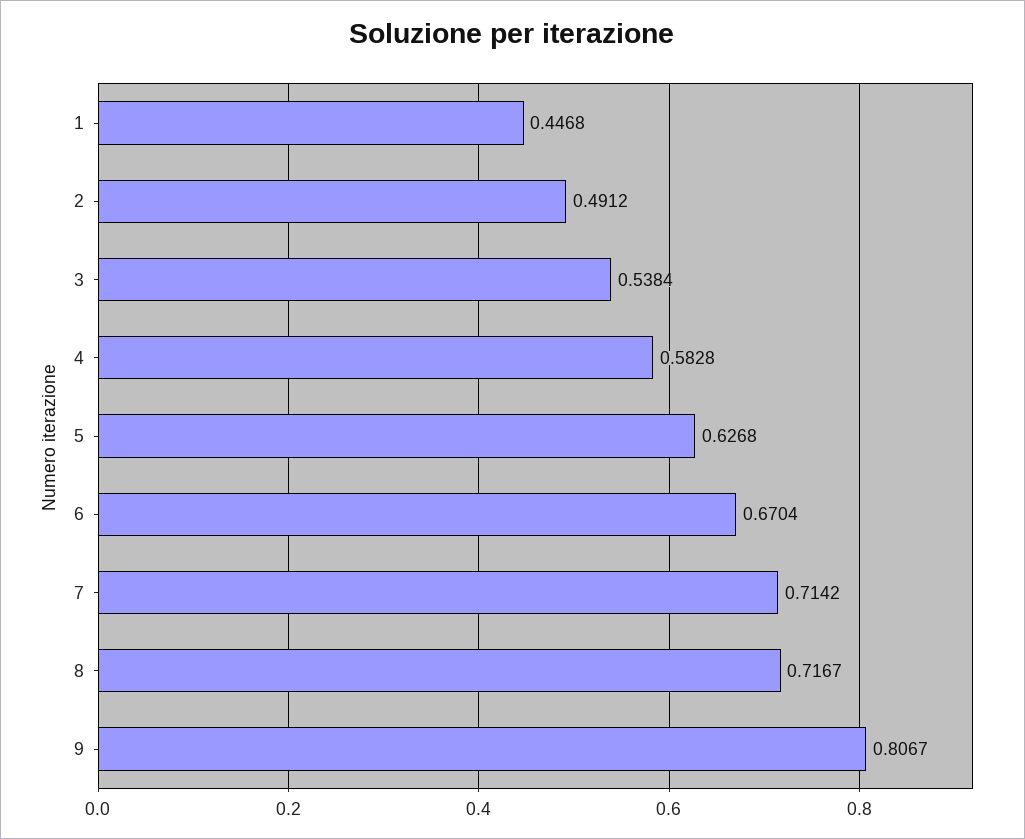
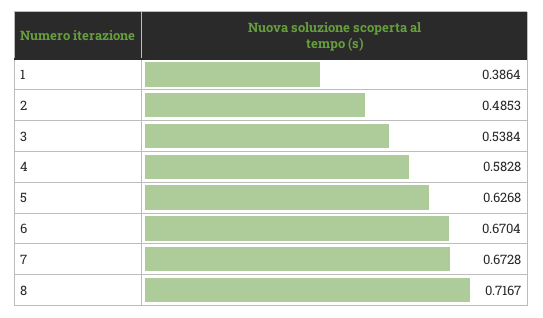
1: 0.4468 -> 0.3864
2: 0.4912 -> 0.4853
7: 0.7142 -> 0.6728
9: 0.8067 -> none

